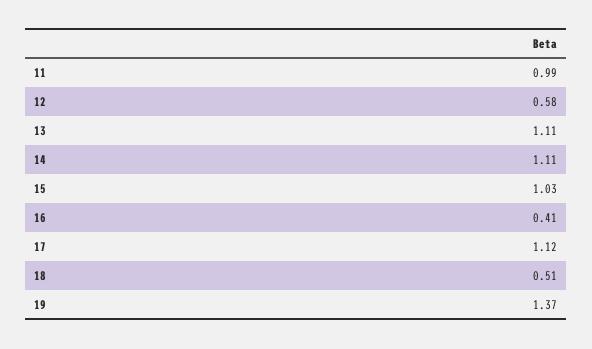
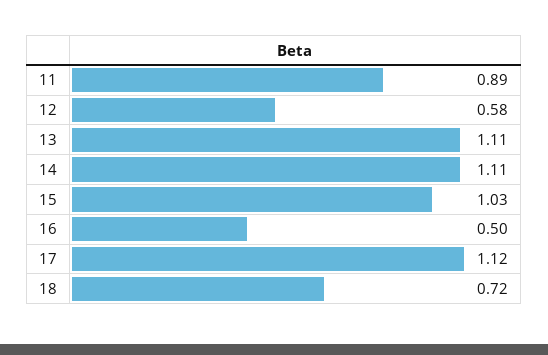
11: 0.99 -> 0.89
16: 0.41 -> 0.5
18: 0.51 -> 0.72
19: 1.37 -> none

